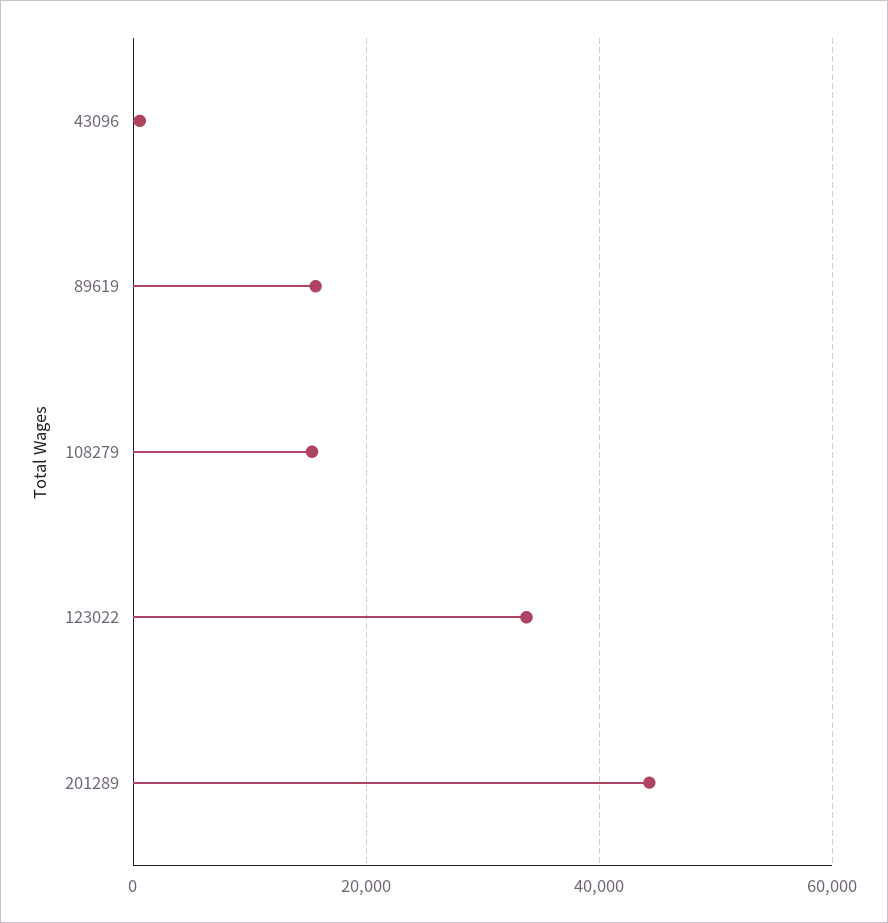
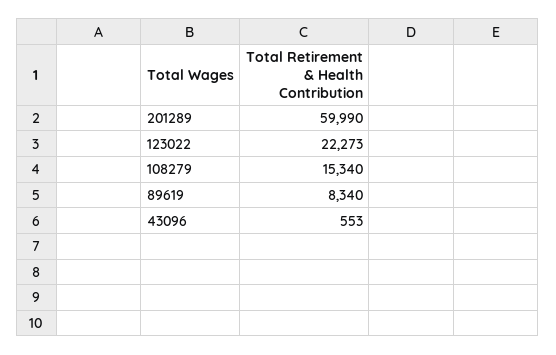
89619: 16000 -> 8340
123022: 34000 -> 22273
201289: 44000 -> 59990

